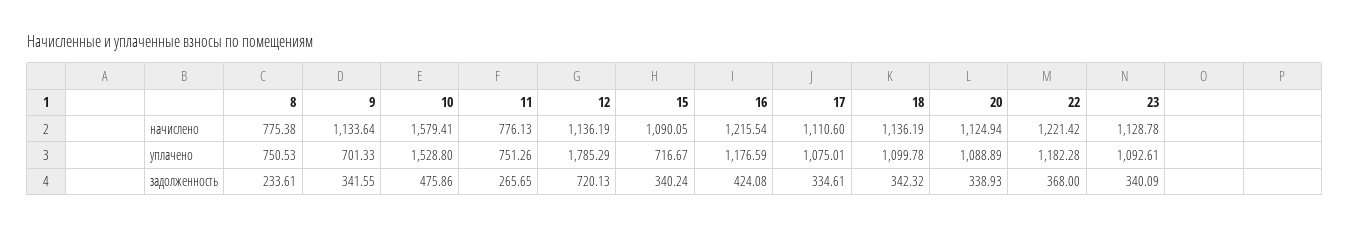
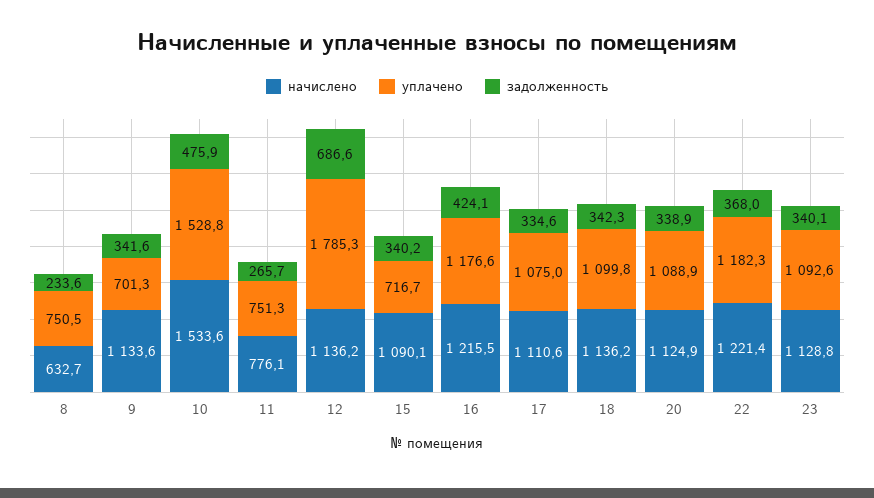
начислено, 8: 775.38 -> 632.7
начислено, 10: 1579.41 -> 1533.6
задолженность, 12: 720.13 -> 686.6

